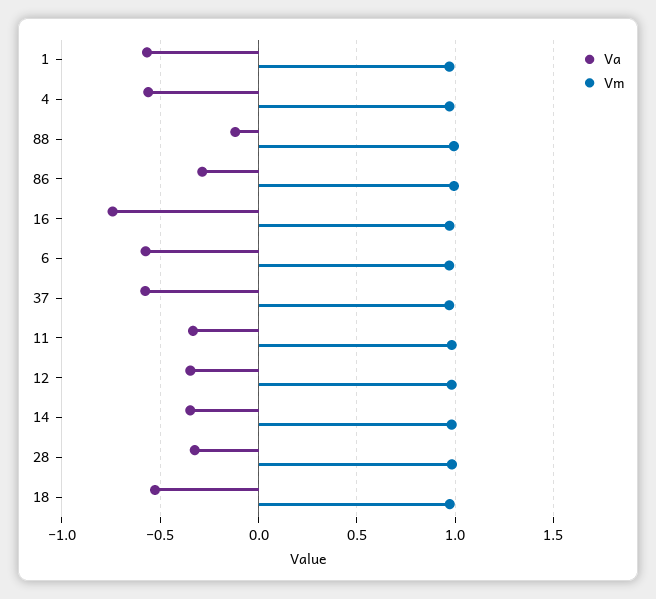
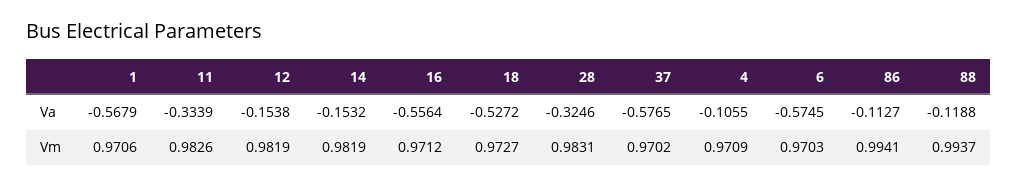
Va, 4: -0.55 -> -0.1055
Va, 86: -0.3 -> -0.1127
Va, 16: -0.75 -> -0.5564
Va, 12: -0.35 -> -0.1538
Va, 14: -0.35 -> -0.1532

